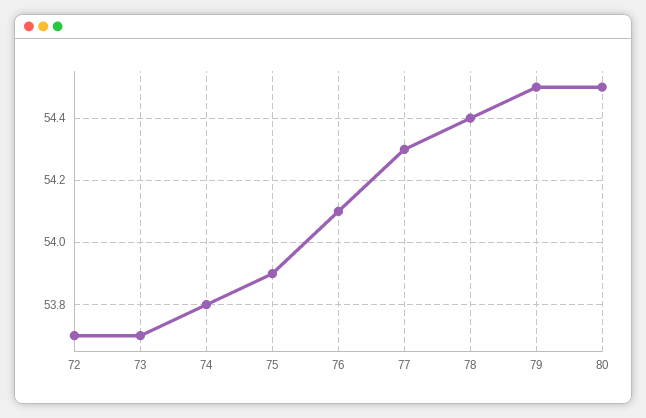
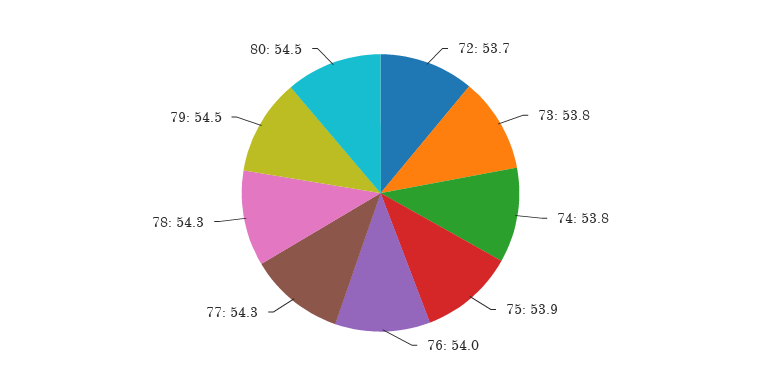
73: 53.7 -> 53.8
76: 54.1 -> 54
78: 54.4 -> 54.3

